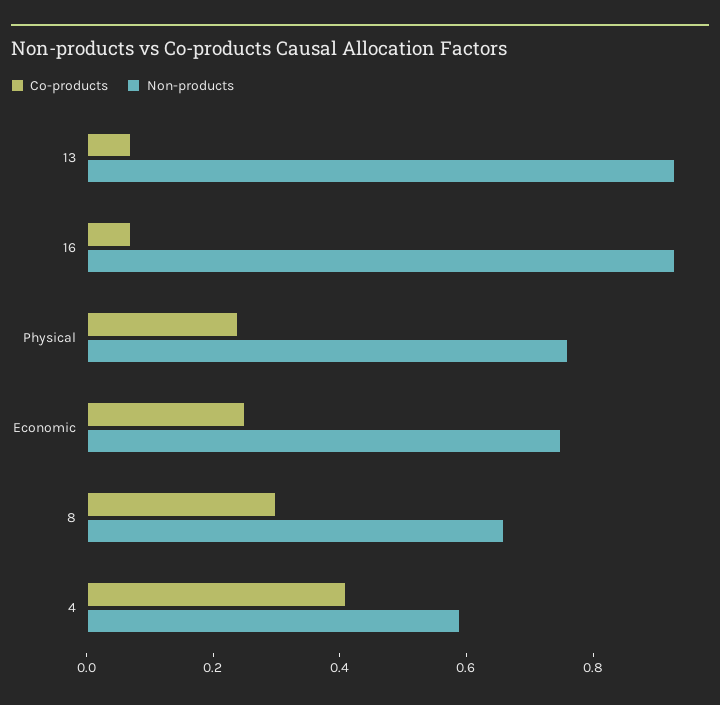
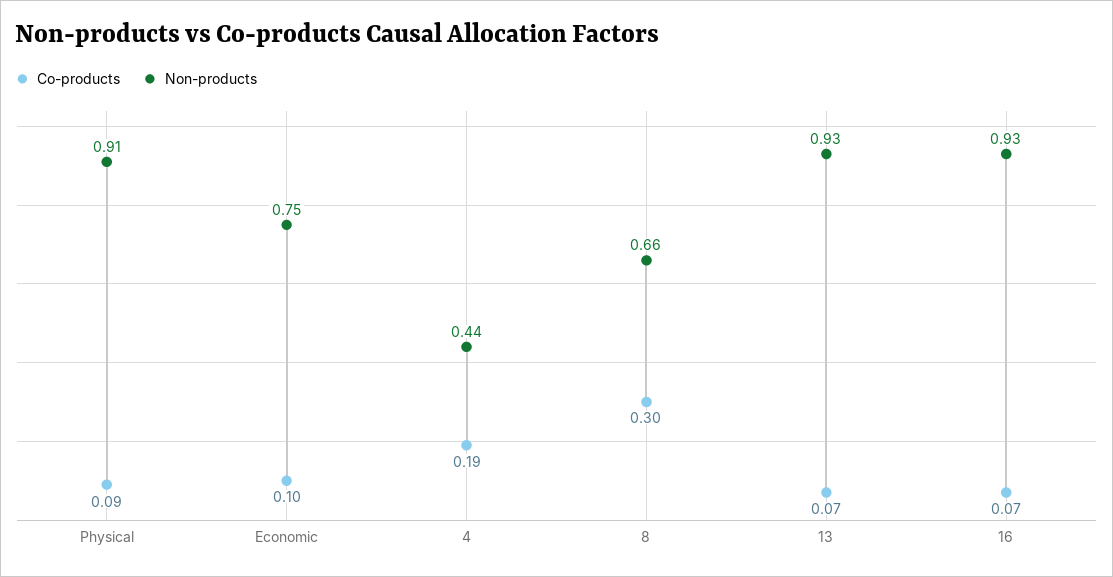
Co-products, Physical: 0.25 -> 0.09
Non-products, Physical: 0.75 -> 0.91
Co-products, Economic: 0.25 -> 0.1
Co-products, 4: 0.4 -> 0.19
Non-products, 4: 0.6 -> 0.44

